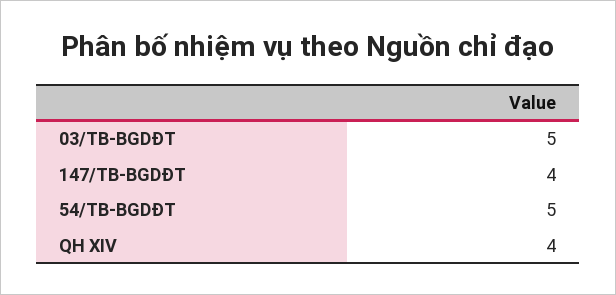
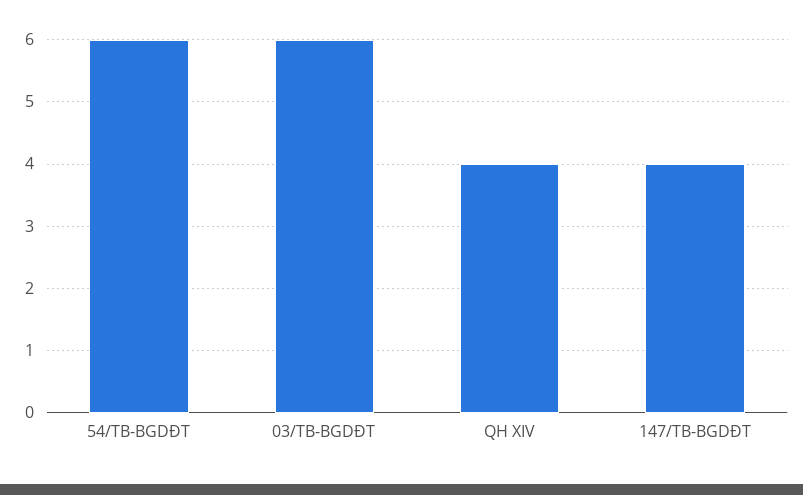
03/TB-BGDĐT: 5 -> 6
54/TB-BGDĐT: 5 -> 6

